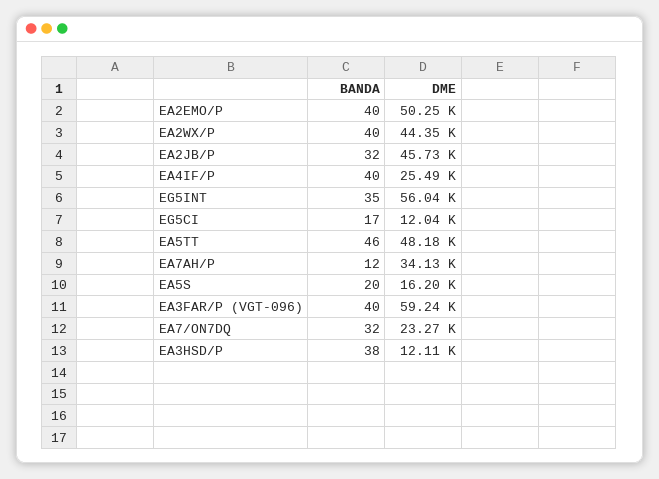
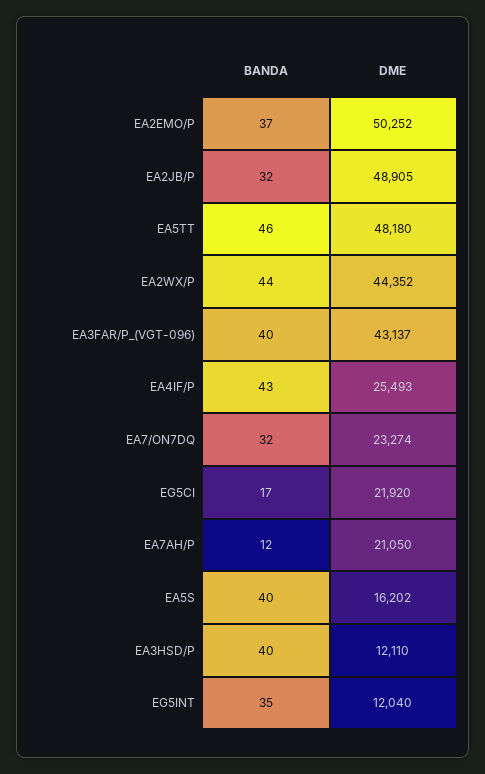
BANDA, EA2EMO/P: 40 -> 37
BANDA, EA2WX/P: 40 -> 44
DME, EA2JB/P: 45730 -> 48905
BANDA, EA4IF/P: 40 -> 43
DME, EG5INT: 56040 -> 12040
DME, EG5CI: 12040 -> 21920
DME, EA7AH/P: 34130 -> 21050
BANDA, EA5S: 20 -> 40
DME, EA3FAR/P (VGT-096): 59240 -> 43137
BANDA, EA3HSD/P: 38 -> 40

